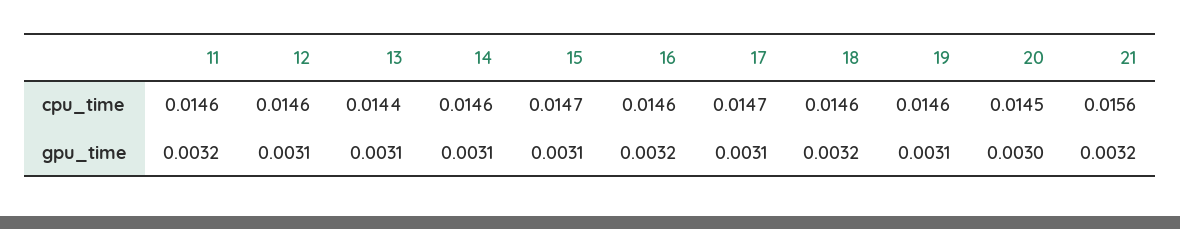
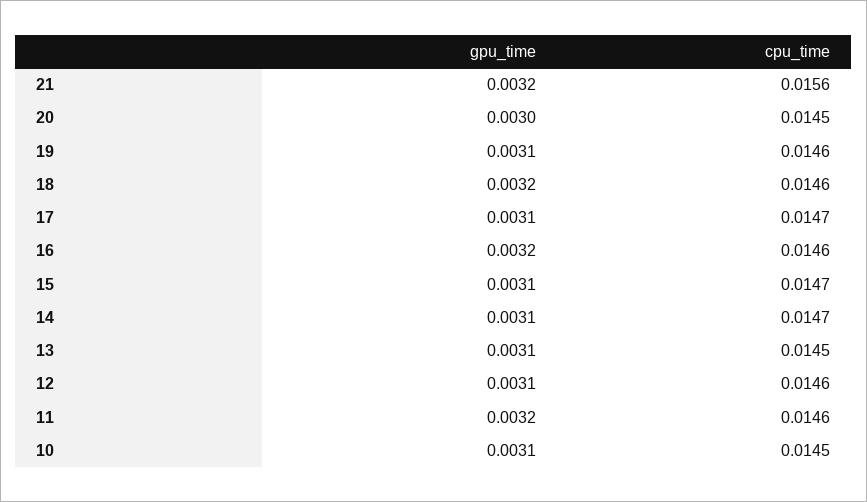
13, cpu_time: 0.0144 -> 0.0145
14, cpu_time: 0.0146 -> 0.0147
10, gpu_time: none -> 0.0031
10, cpu_time: none -> 0.0145

